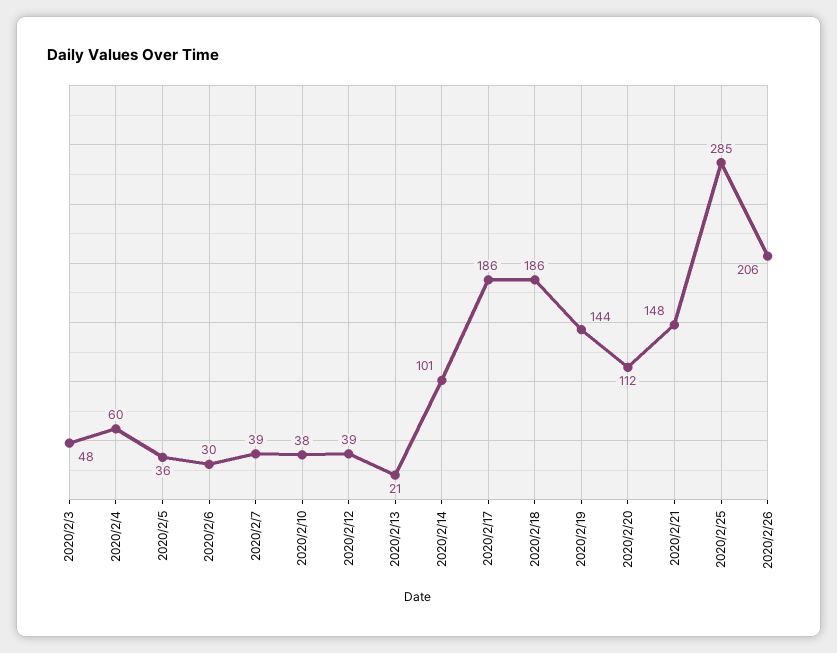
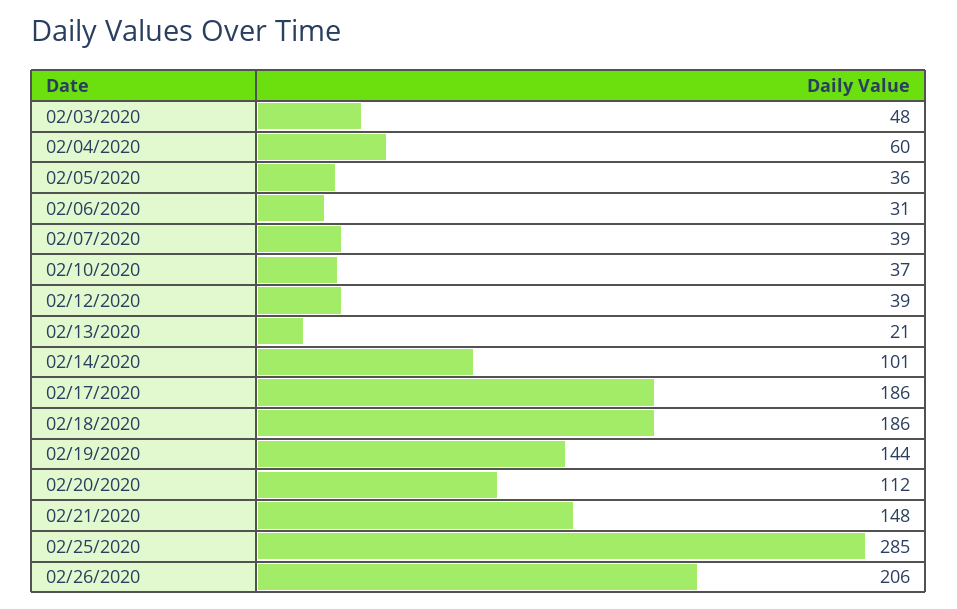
2020/2/6: 30 -> 31
2020/2/10: 38 -> 37

